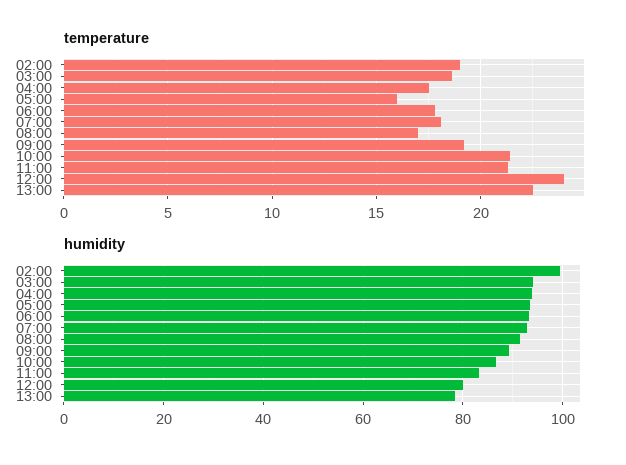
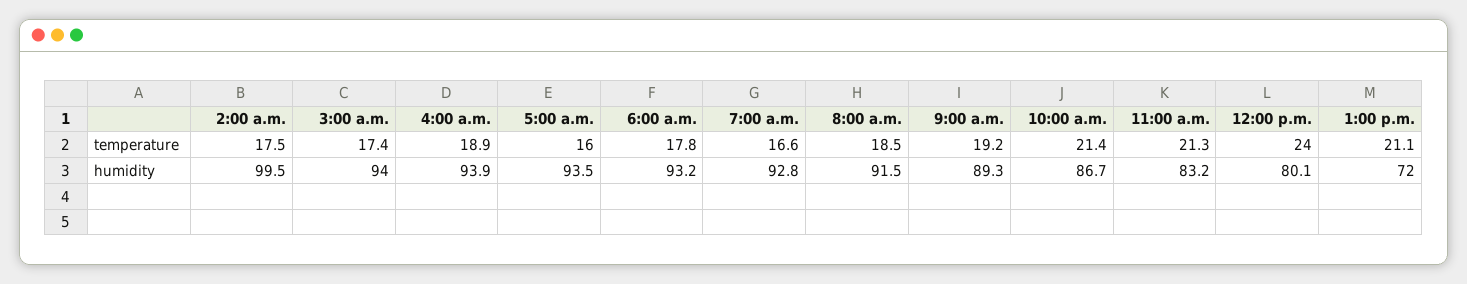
temperature, 02:00: 19 -> 17.5
temperature, 03:00: 18.5 -> 17.4
temperature, 04:00: 17.5 -> 18.9
temperature, 07:00: 18 -> 16.6
temperature, 08:00: 17 -> 18.5
temperature, 13:00: 22.5 -> 21.1
humidity, 13:00: 78 -> 72

